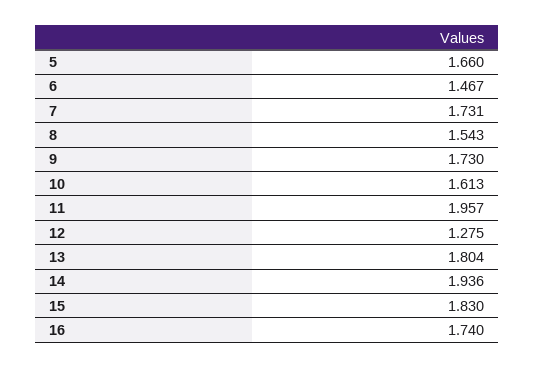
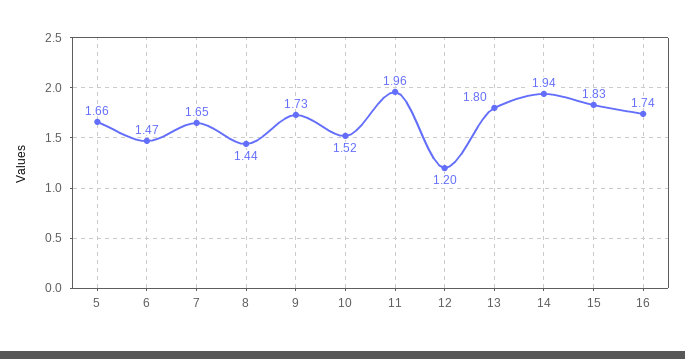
7: 1.731 -> 1.65
8: 1.543 -> 1.44
10: 1.613 -> 1.52
12: 1.275 -> 1.2

